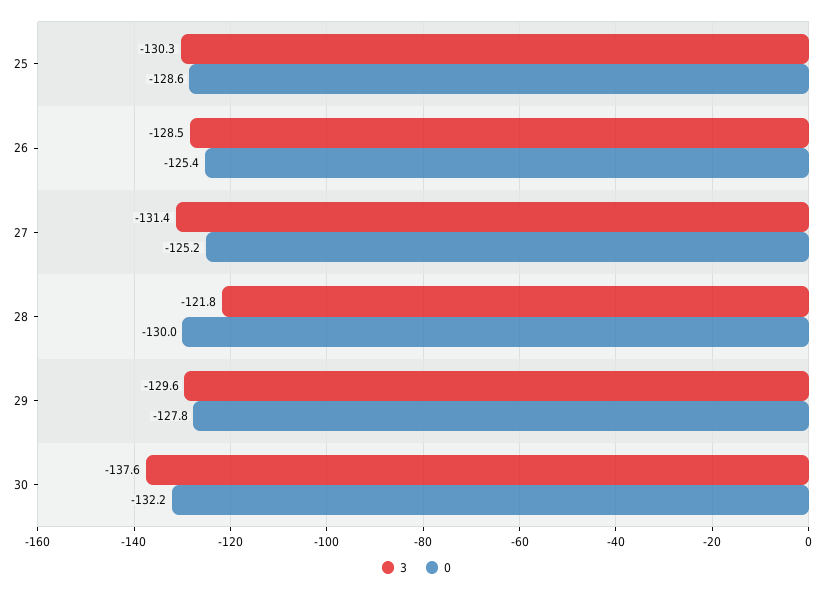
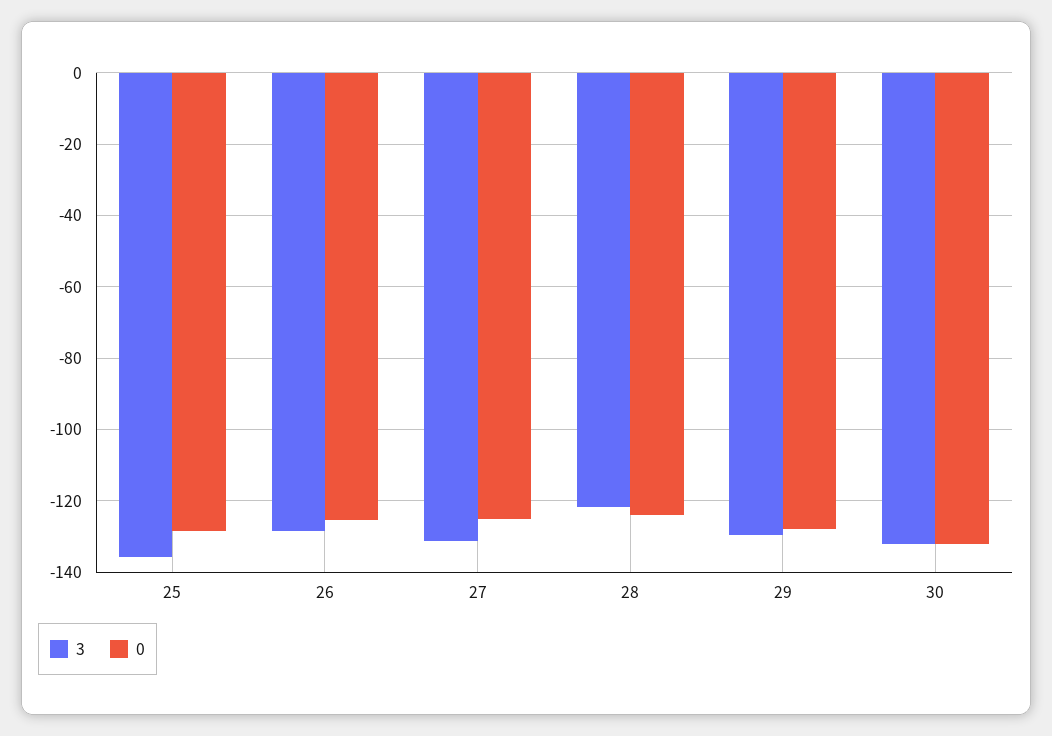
3, 25: -130.3 -> -136
0, 28: -130 -> -124
3, 30: -137.6 -> -132

